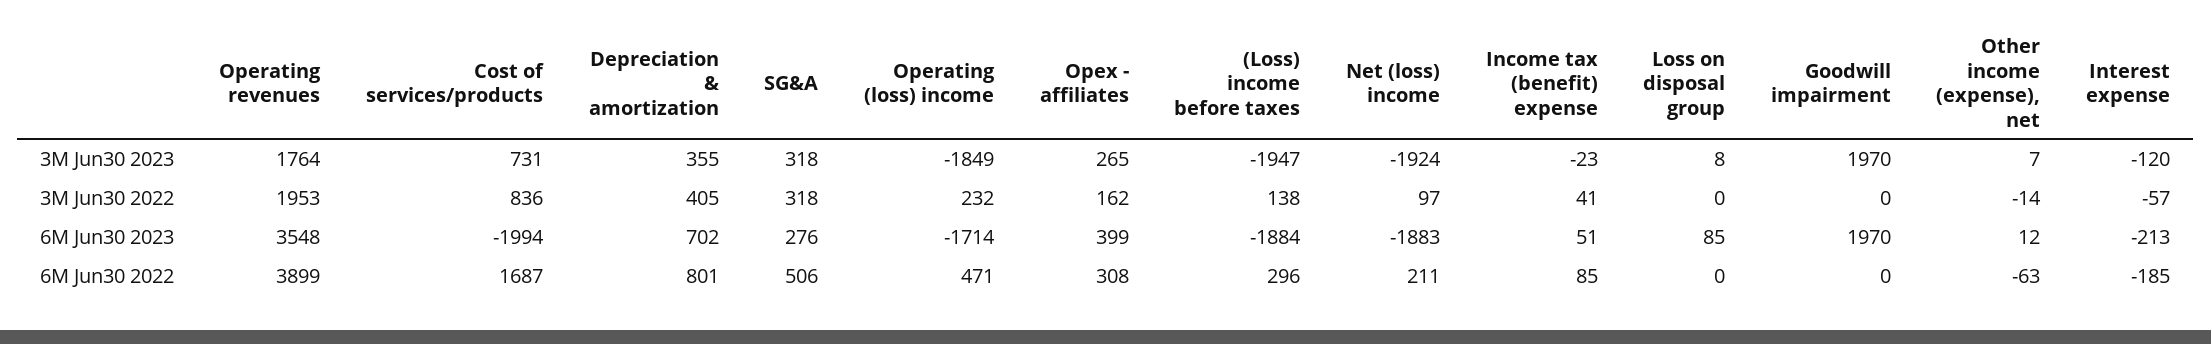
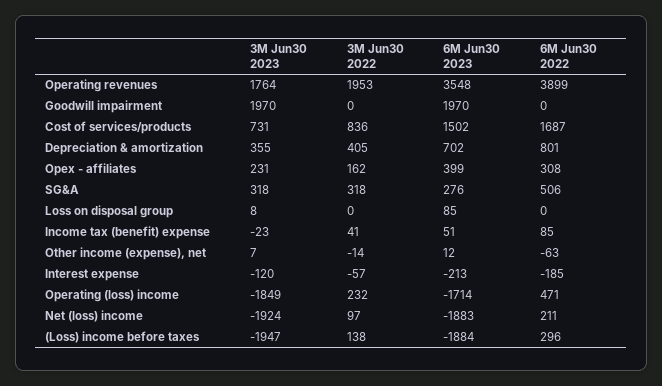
Opex - affiliates, 3M Jun30 2023: 265 -> 231
Cost of services/products, 6M Jun30 2023: -1994 -> 1502

